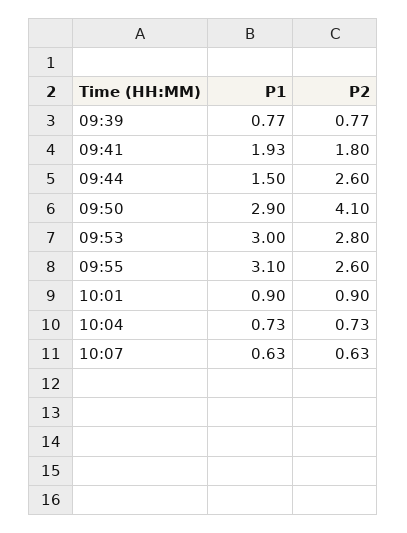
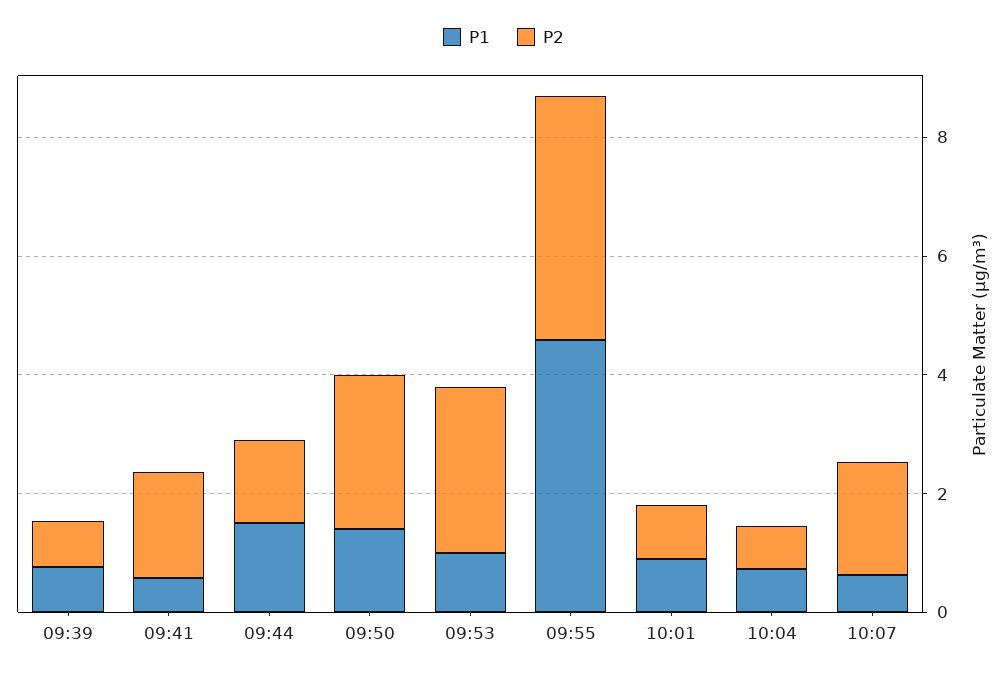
P1, 09:41: 1.93 -> 0.5
P2, 09:44: 2.6 -> 1.5
P1, 09:50: 2.9 -> 1.5
P2, 09:50: 4.1 -> 2.5
P1, 09:53: 3 -> 1
P1, 09:55: 3.1 -> 4.5
P2, 09:55: 2.6 -> 4
P2, 10:07: 0.63 -> 2

